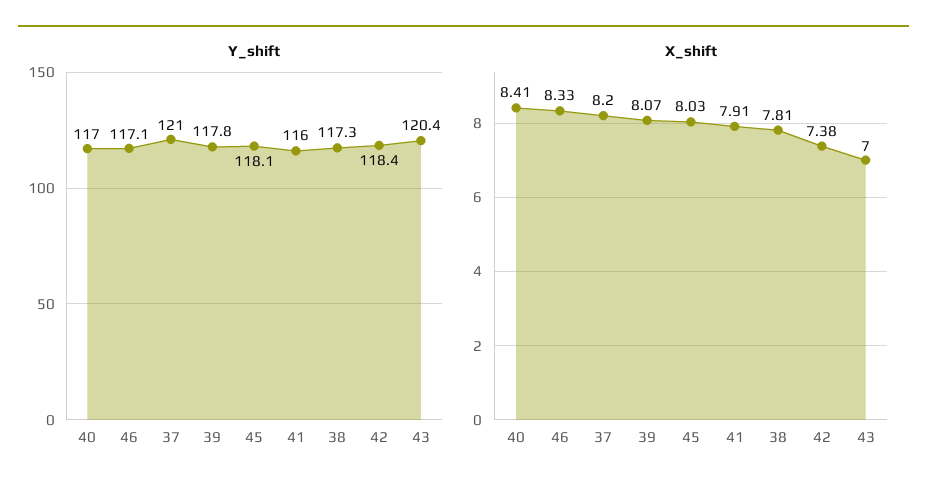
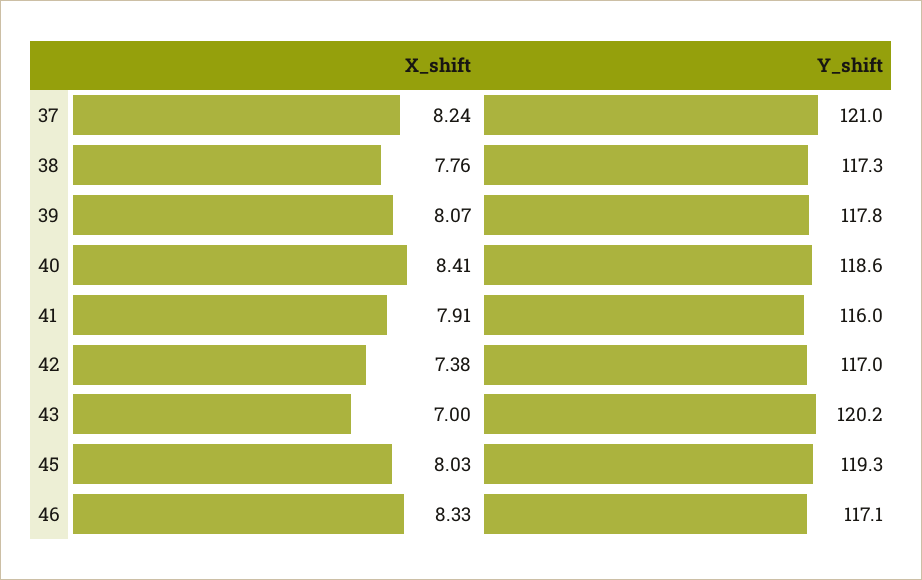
Y_shift, 40: 117 -> 118.6
Y_shift, 45: 118.1 -> 119.3
Y_shift, 42: 118.4 -> 117
Y_shift, 43: 120.4 -> 120.2
X_shift, 37: 8.2 -> 8.24
X_shift, 38: 7.81 -> 7.76

